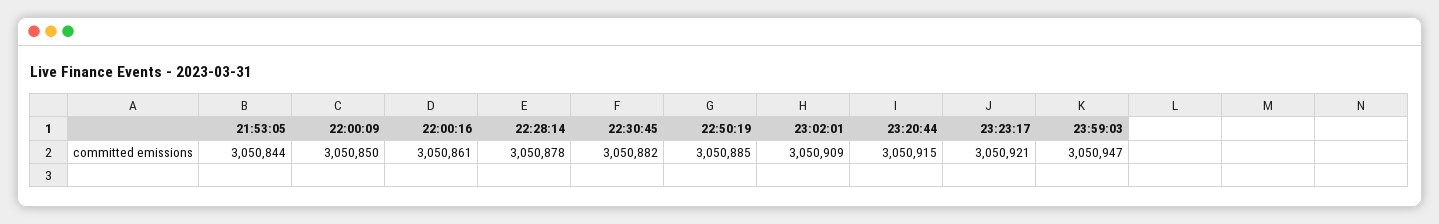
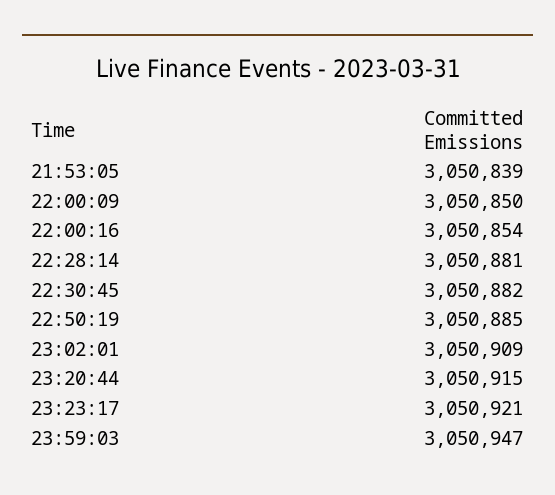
21:53:05: 3050844 -> 3050839
22:00:16: 3050861 -> 3050854
22:28:14: 3050878 -> 3050881

